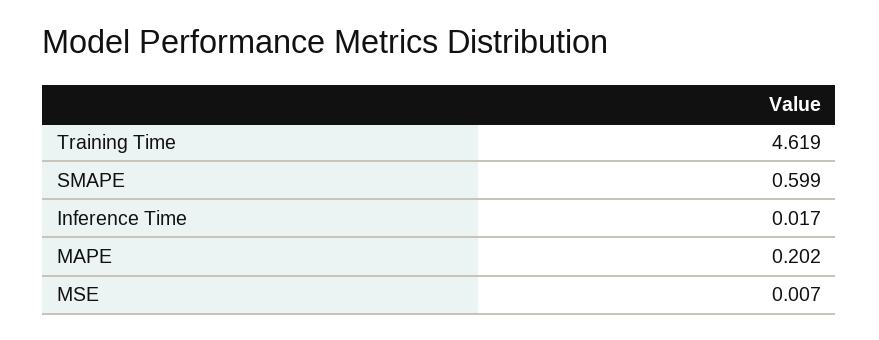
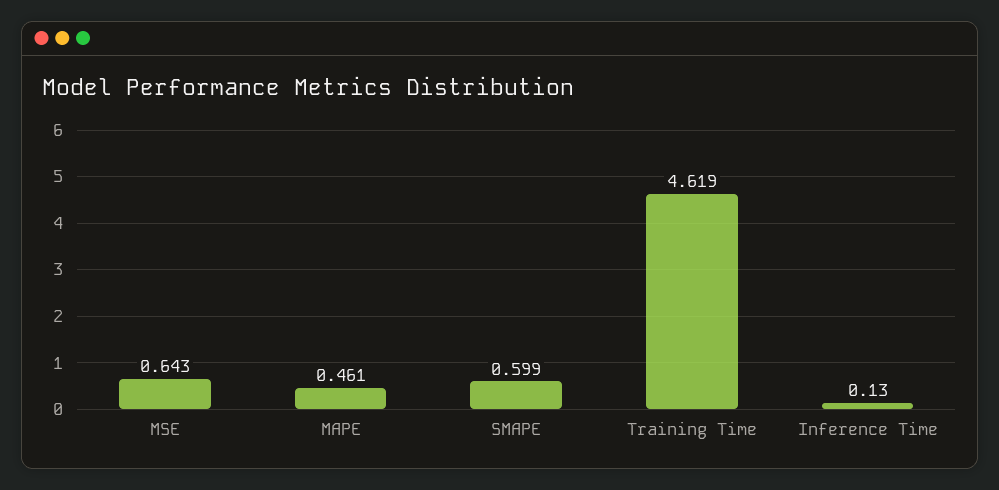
Inference Time: 0.017 -> 0.13
MAPE: 0.202 -> 0.461
MSE: 0.007 -> 0.643

